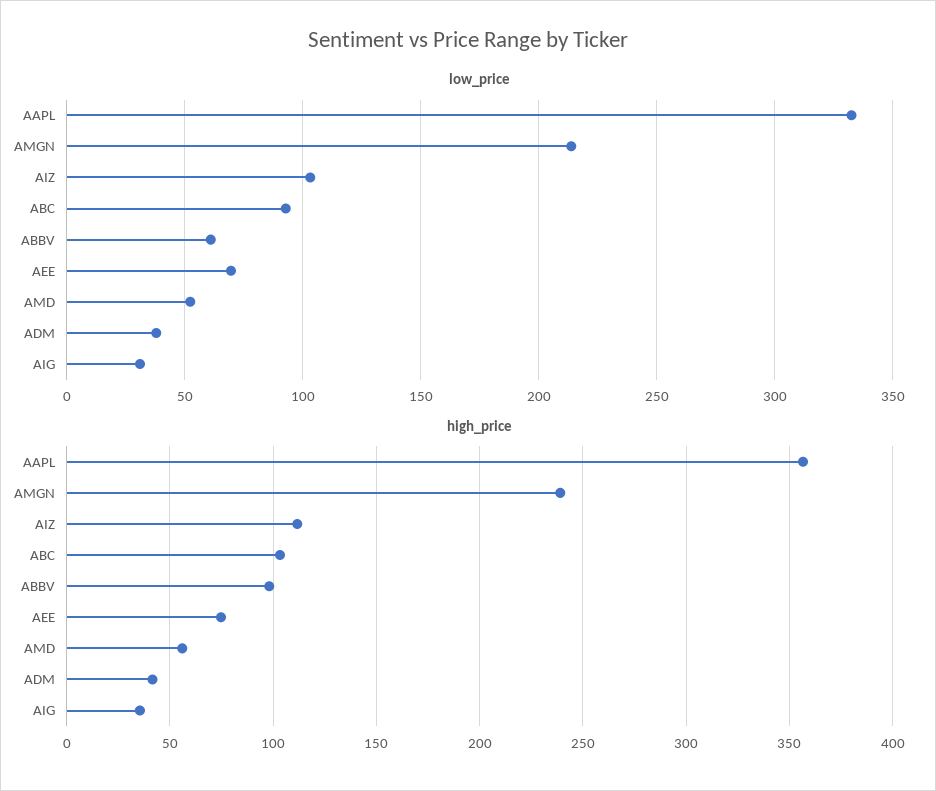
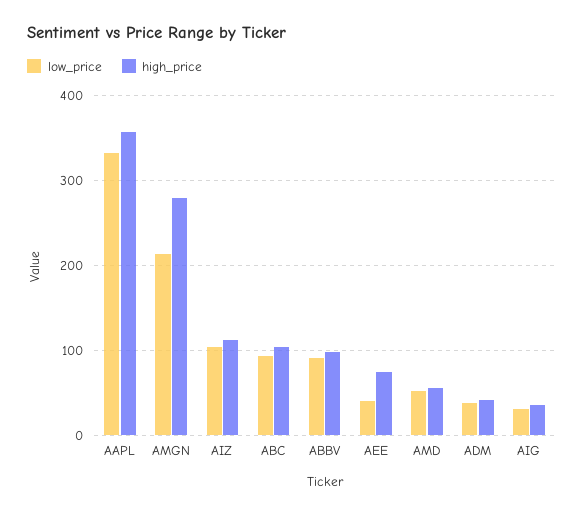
low_price, ABBV: 60 -> 90
low_price, AEE: 70 -> 40
high_price, AMGN: 240 -> 280

